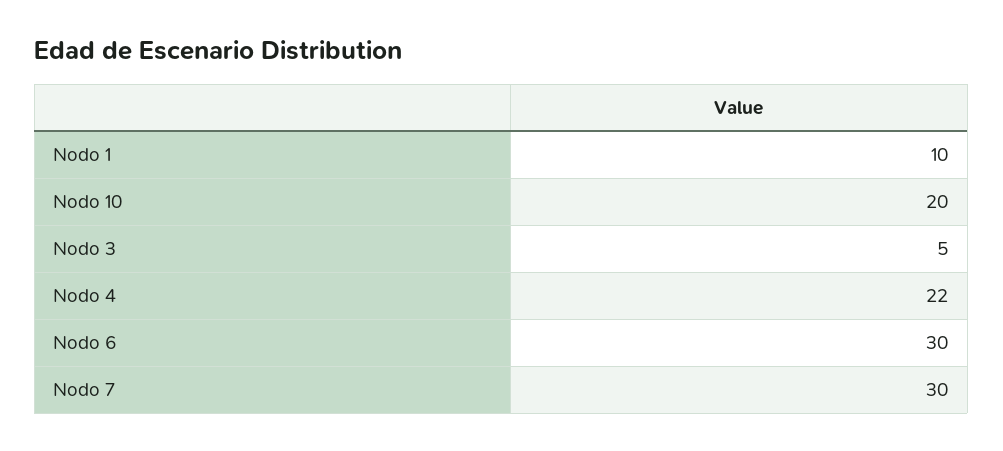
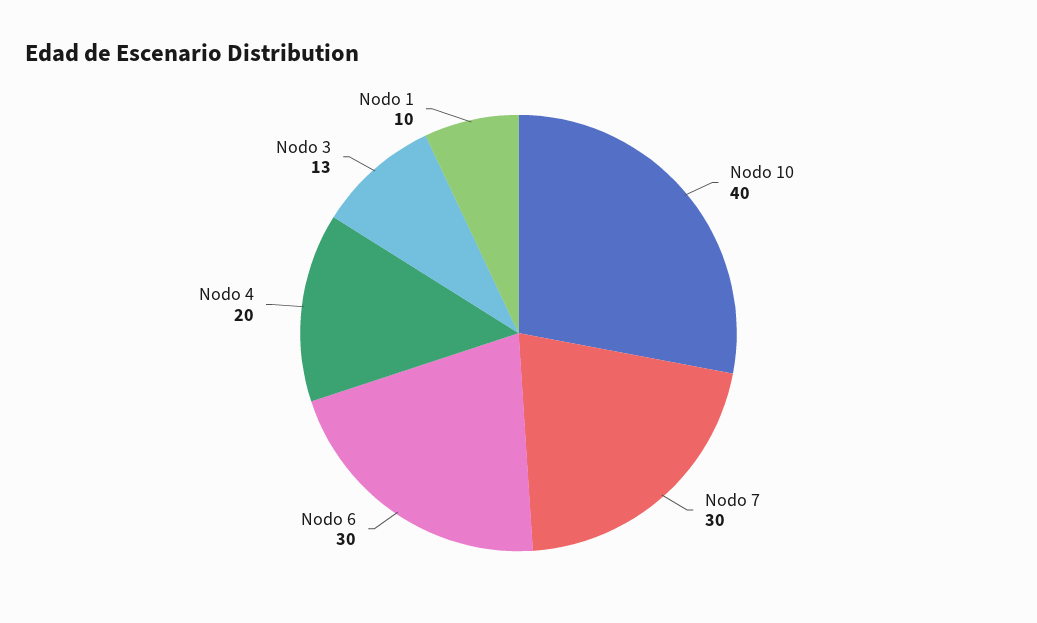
Nodo 10: 20 -> 40
Nodo 3: 5 -> 13
Nodo 4: 22 -> 20

